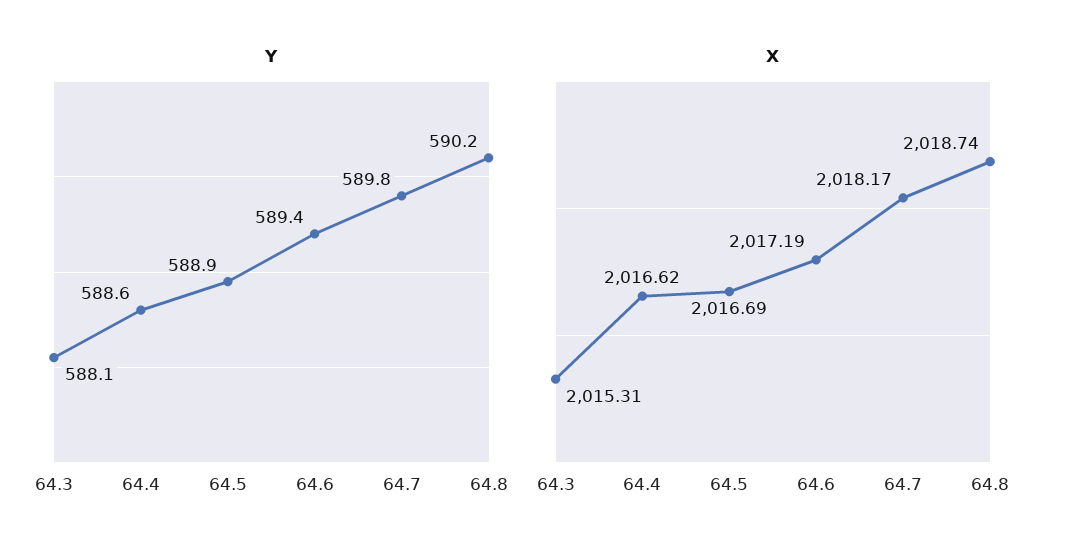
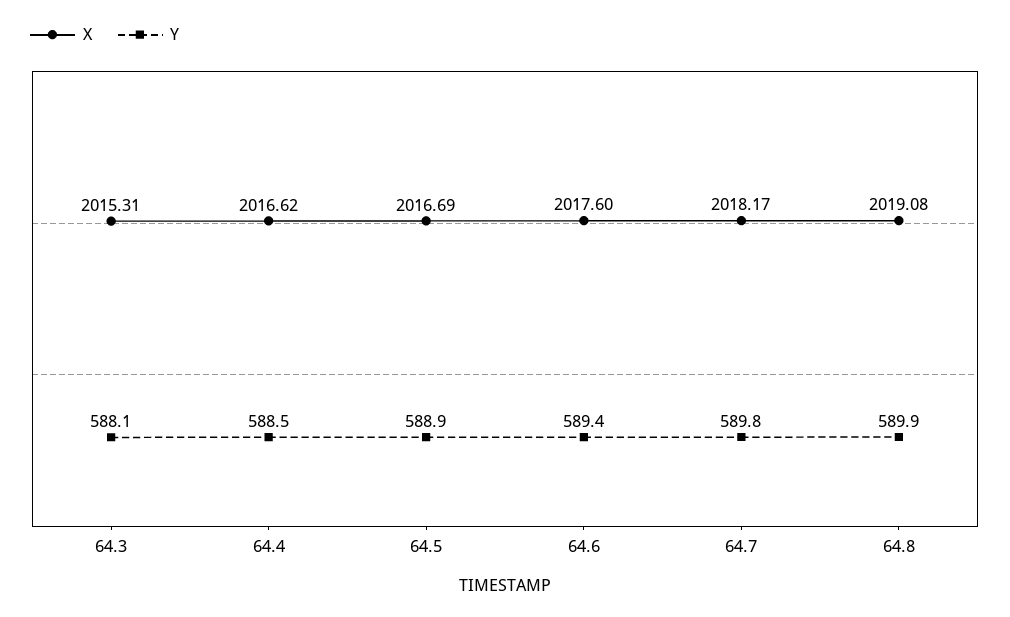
Y, 64.4: 588.6 -> 588.5
Y, 64.8: 590.2 -> 589.9
X, 64.6: 2017.19 -> 2017.6
X, 64.8: 2018.74 -> 2019.08

